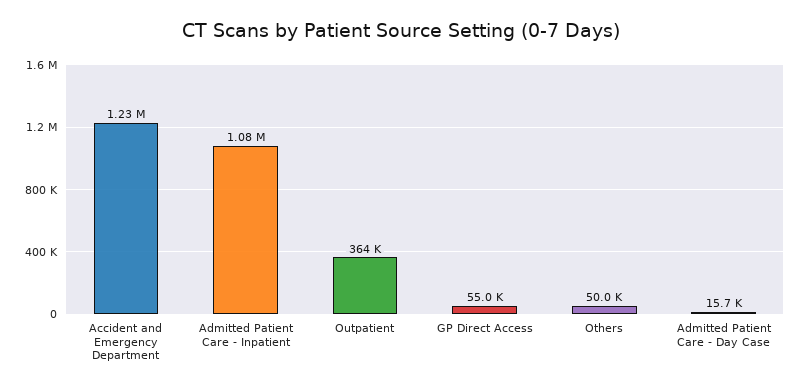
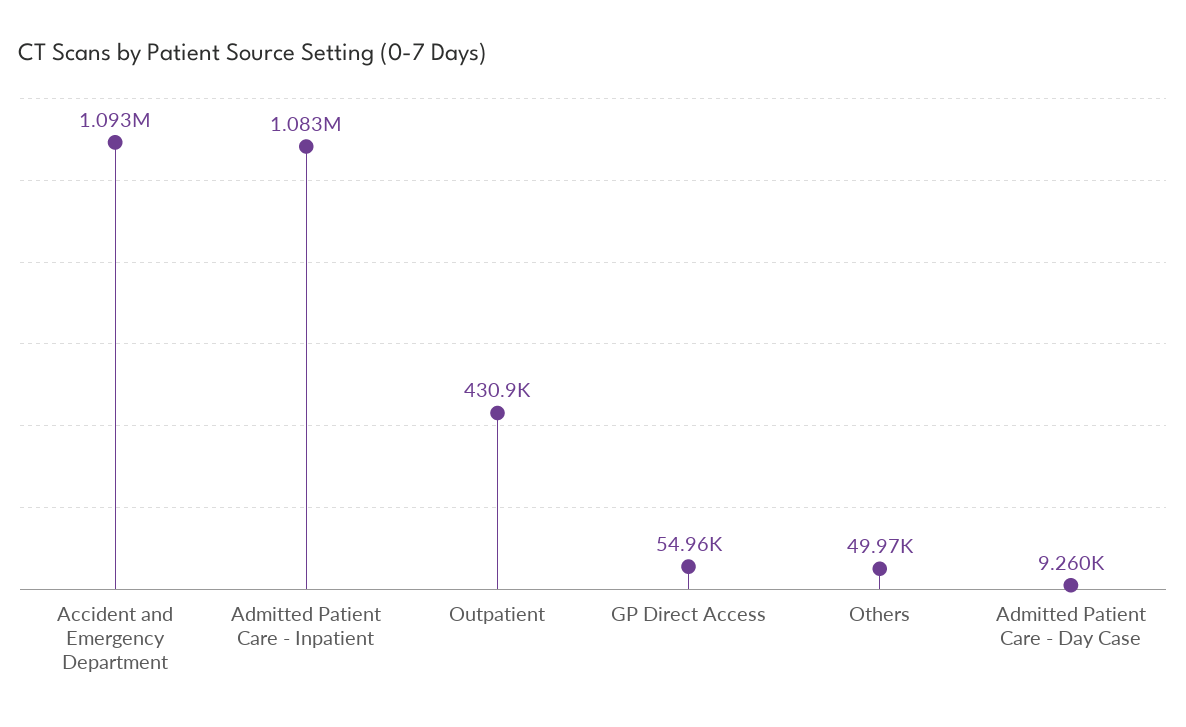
Accident and Emergency Department: 1230000 -> 1093000
Outpatient: 364000 -> 430900
Admitted Patient Care - Day Case: 15700 -> 9260

